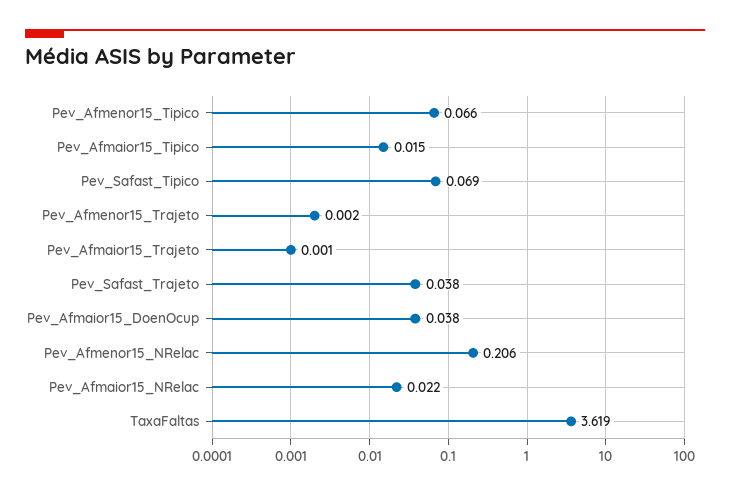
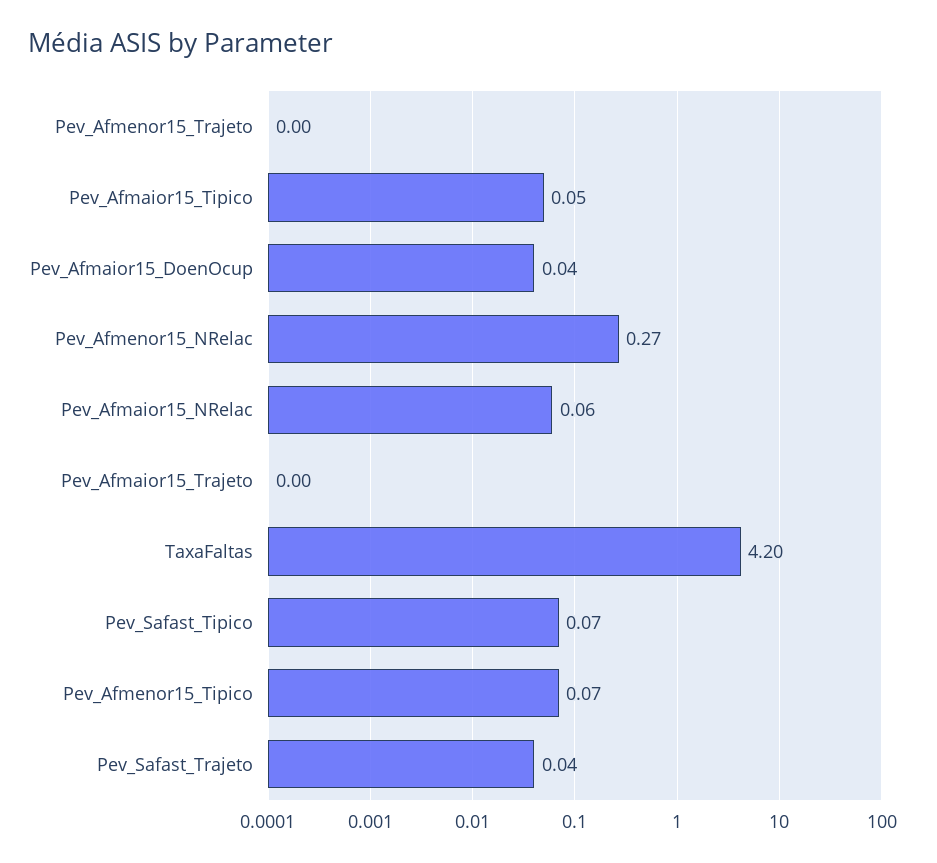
Pev_Afmaior15_Tipico: 0.015 -> 0.05
Pev_Afmenor15_NRelac: 0.206 -> 0.27
Pev_Afmaior15_NRelac: 0.022 -> 0.06
TaxaFaltas: 3.619 -> 4.2

